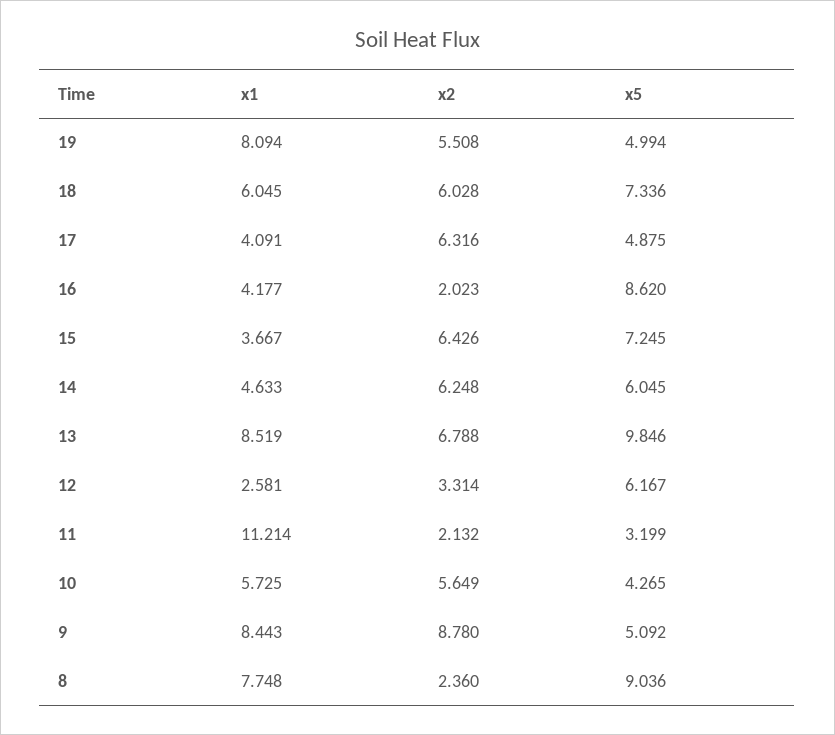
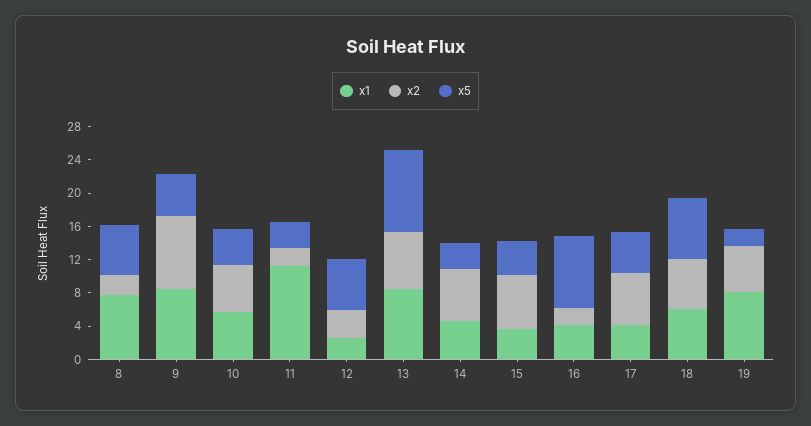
x5, 19: 4.994 -> 2
x5, 15: 7.245 -> 4
x5, 14: 6.045 -> 3
x5, 8: 9.036 -> 6

